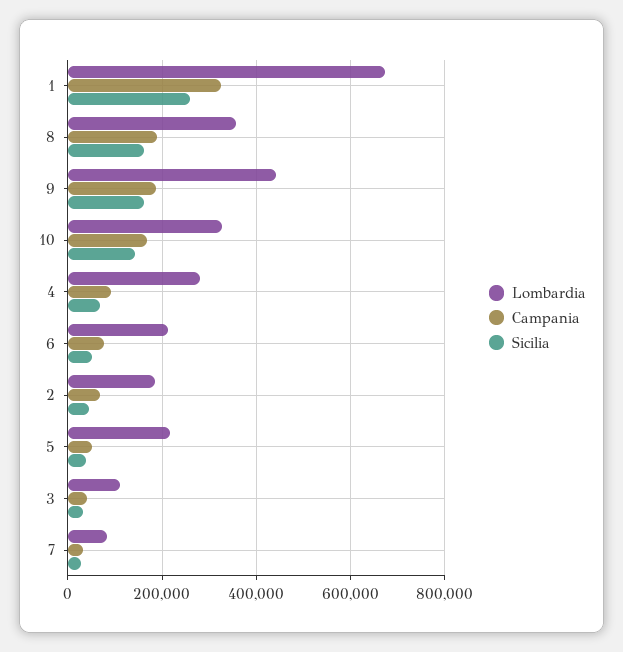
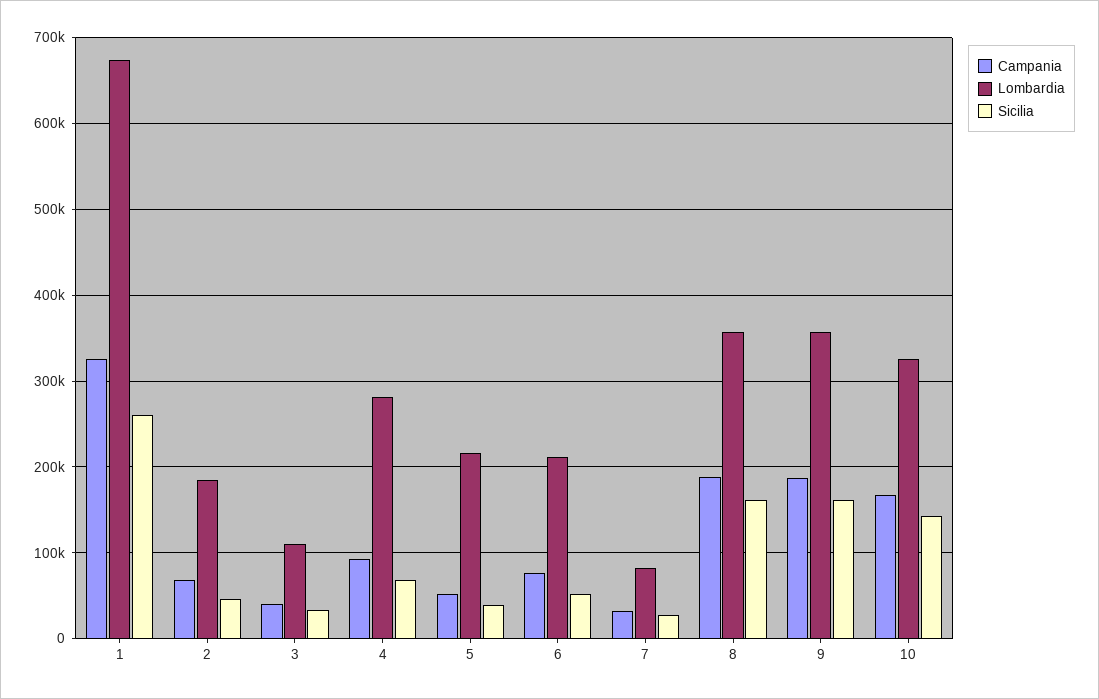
Lombardia, 9: 440000 -> 360000

